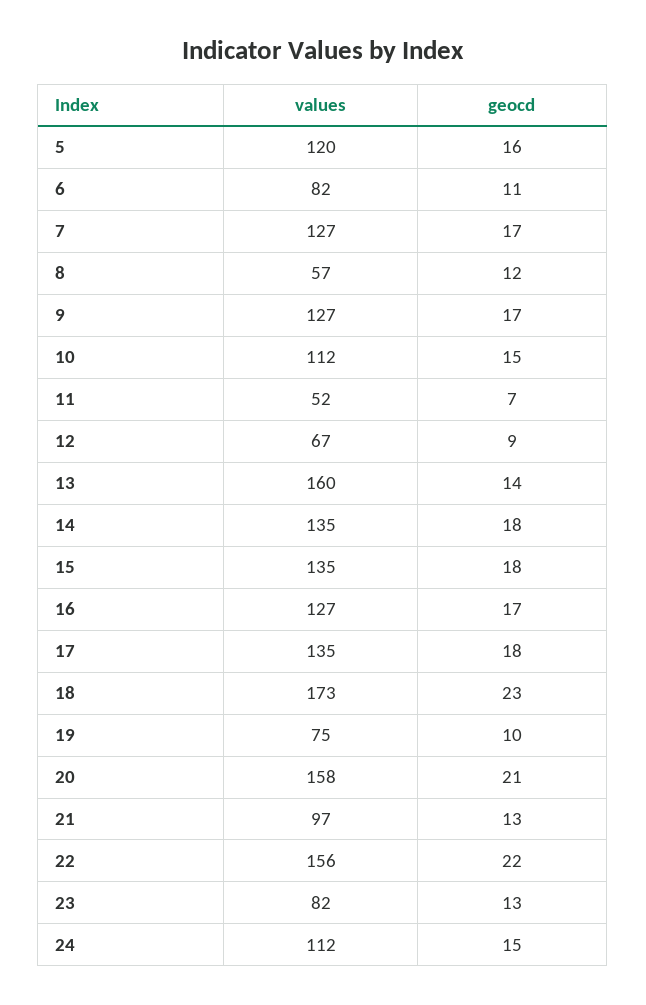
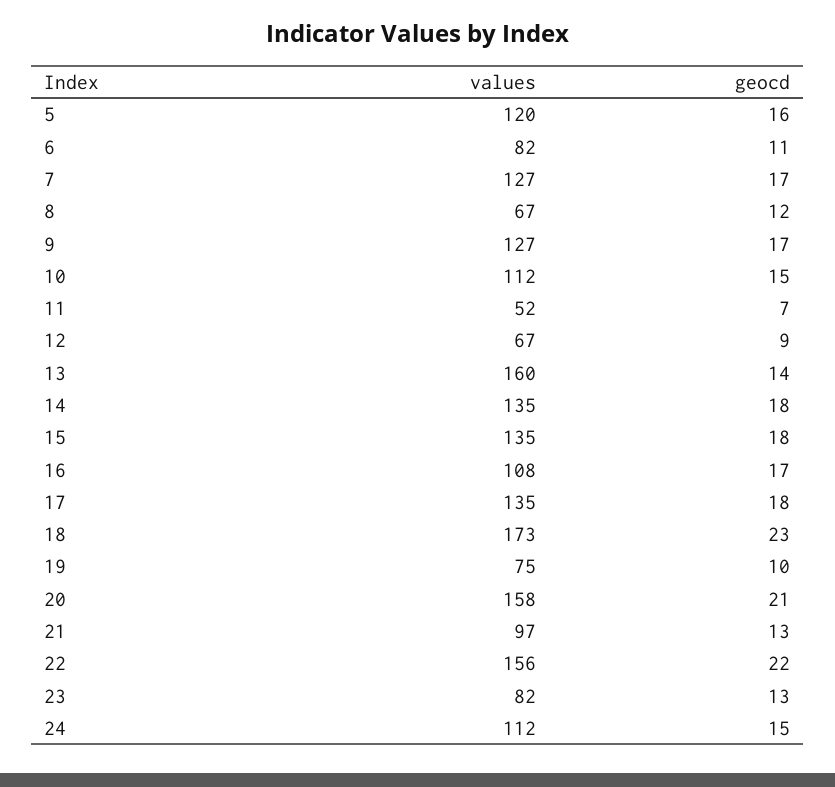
values, 8: 57 -> 67
values, 16: 127 -> 108

